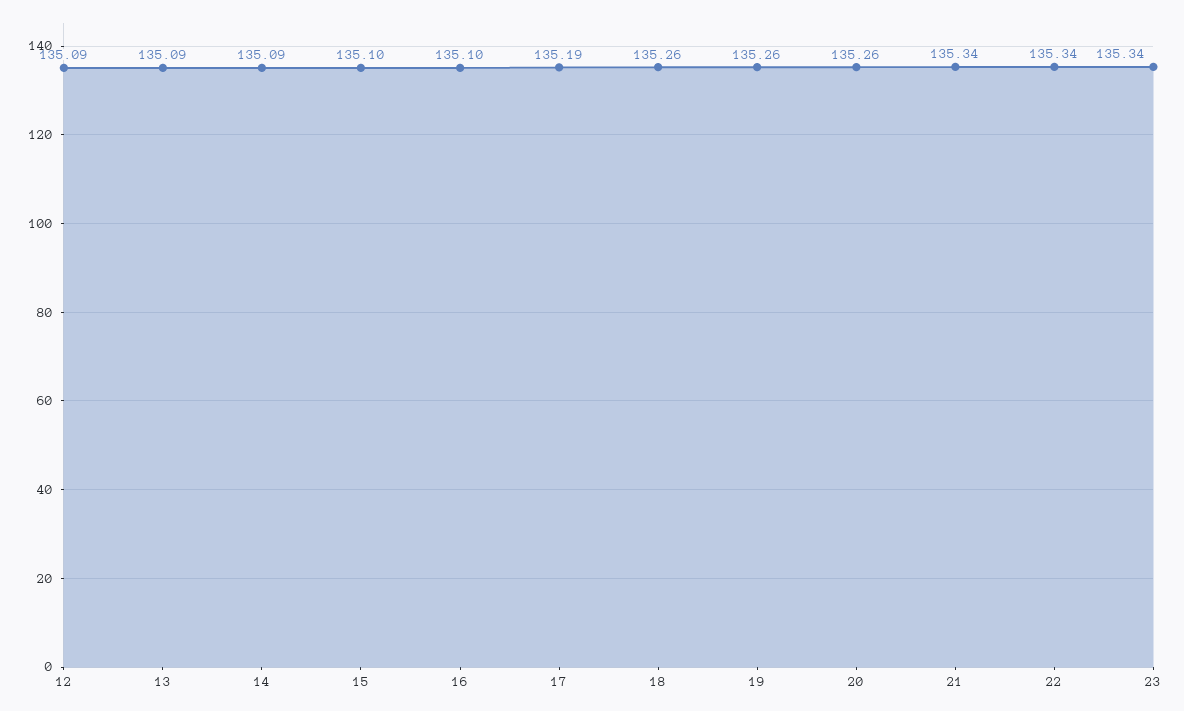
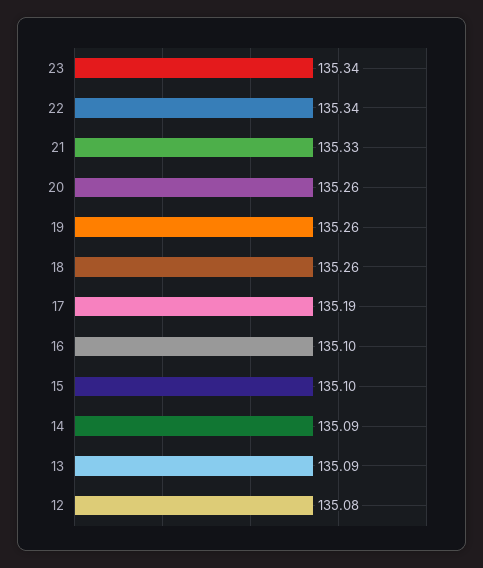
12: 135.09 -> 135.08
21: 135.34 -> 135.33

